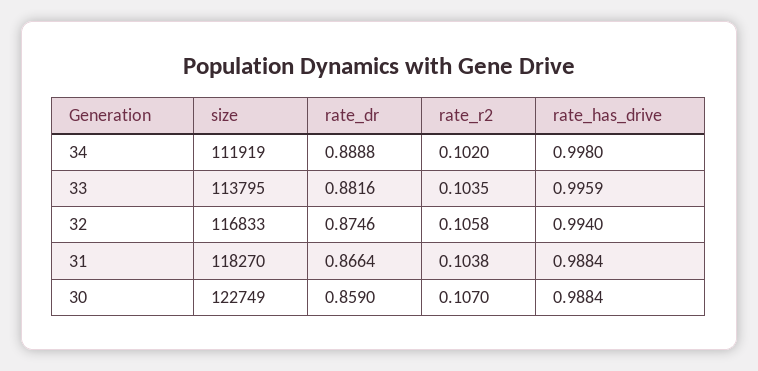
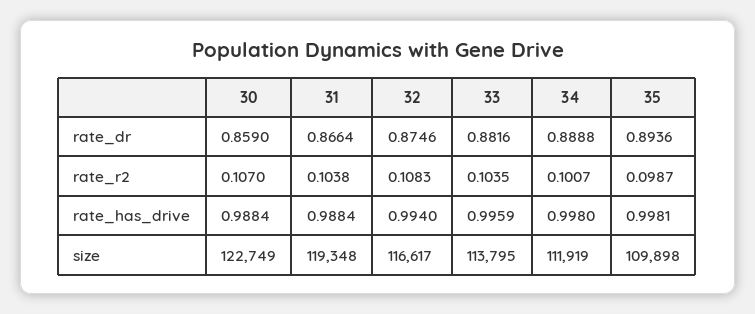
rate_r2, 34: 0.102 -> 0.1007
size, 32: 116833 -> 116617
rate_r2, 32: 0.1058 -> 0.1083
size, 31: 118270 -> 119348
rate_dr, 35: none -> 0.8936
rate_r2, 35: none -> 0.0987
rate_has_drive, 35: none -> 0.9981
size, 35: none -> 109898

